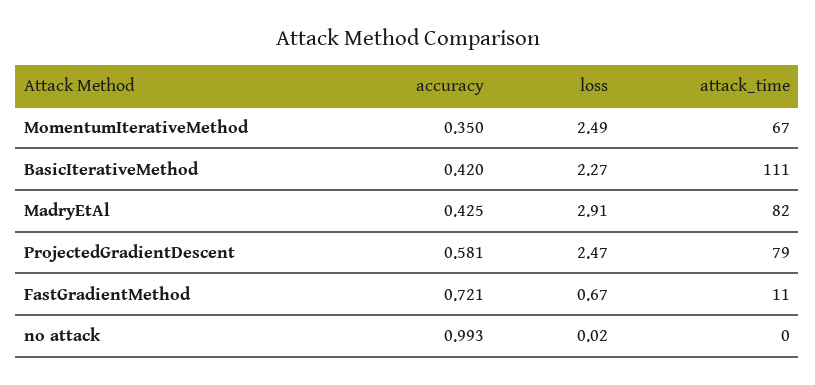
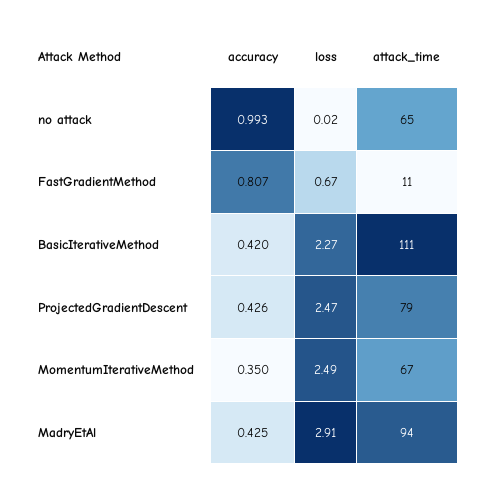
attack_time, MadryEtAl: 82 -> 94
accuracy, ProjectedGradientDescent: 0.581 -> 0.426
accuracy, FastGradientMethod: 0.721 -> 0.807
attack_time, no attack: 0 -> 65

